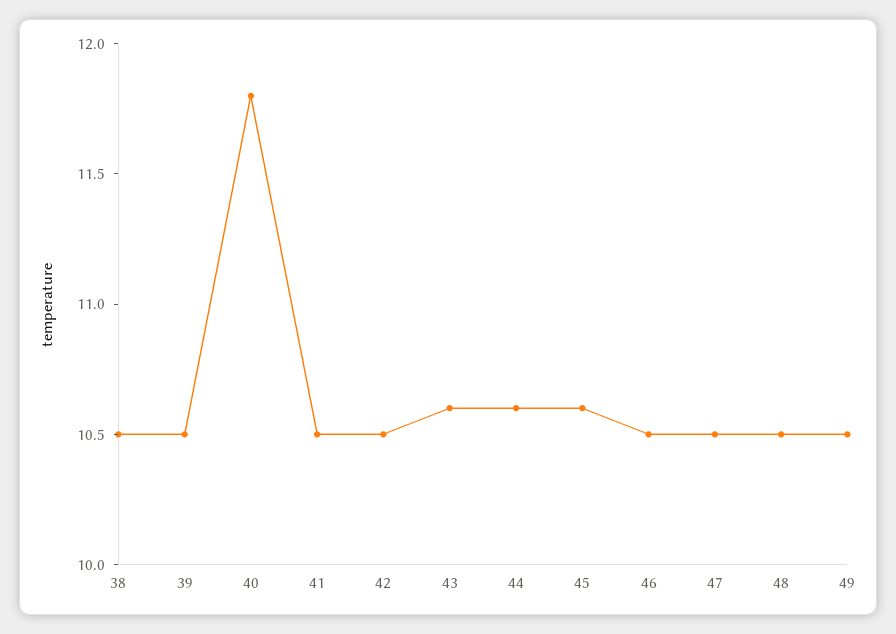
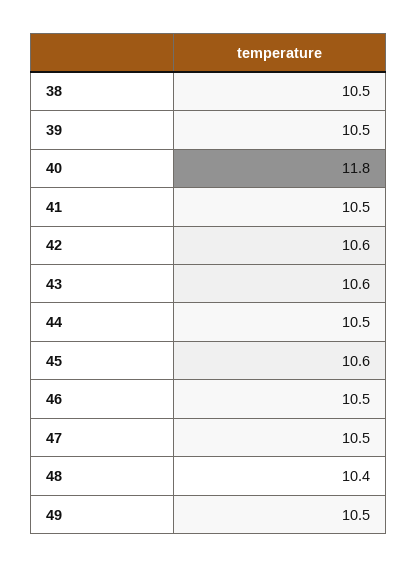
42: 10.5 -> 10.6
44: 10.6 -> 10.5
48: 10.5 -> 10.4

